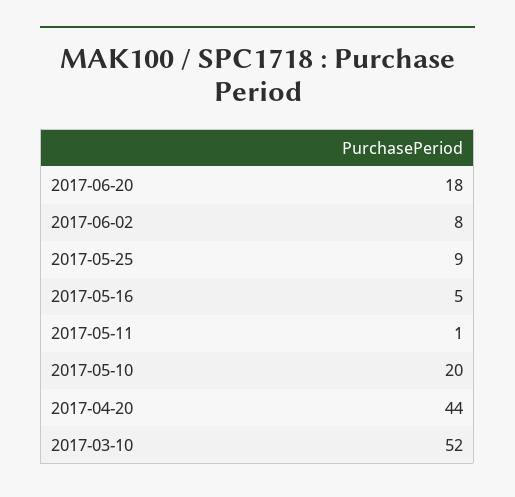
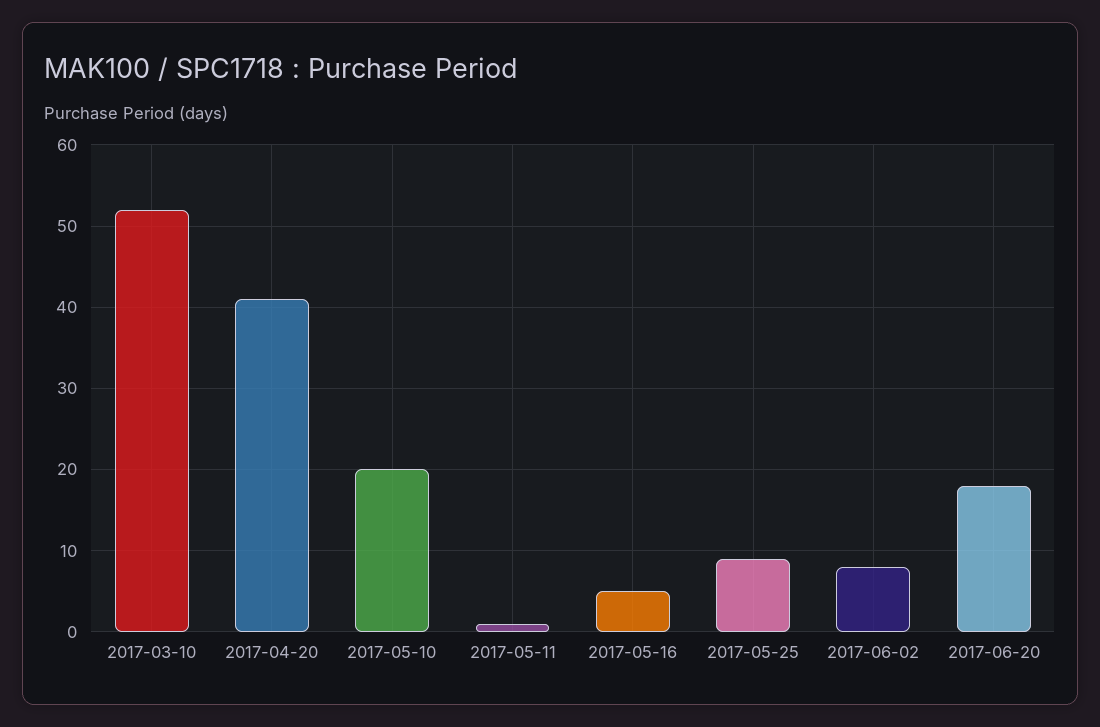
2017-04-20: 44 -> 41

